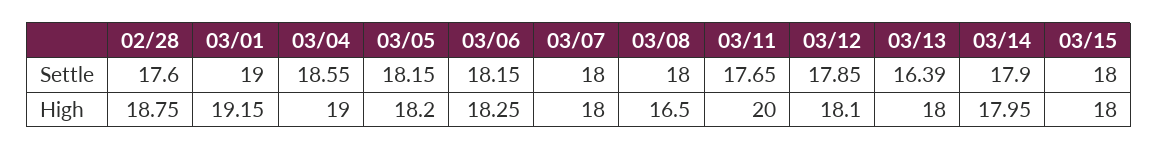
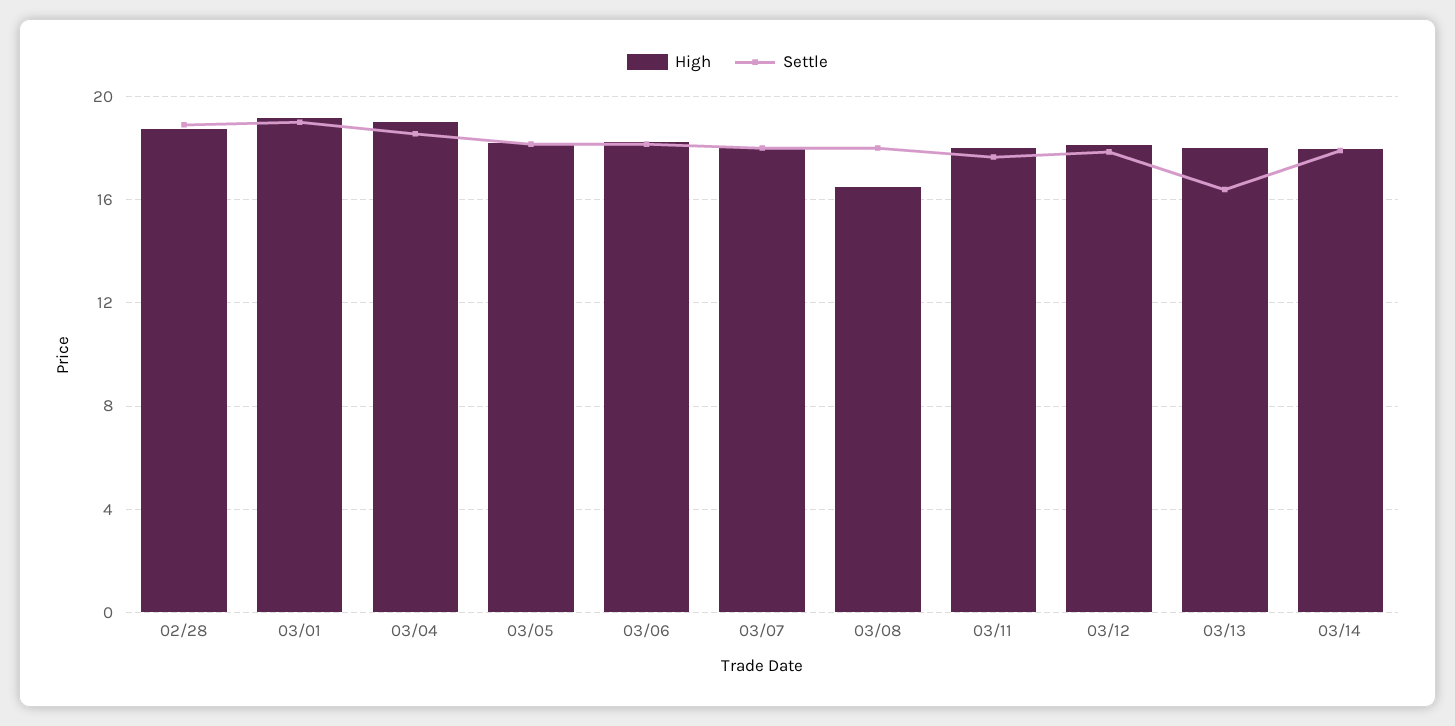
Settle, 02/28: 17.6 -> 19
Settle, 03/15: 18 -> none
High, 03/11: 20 -> 18
High, 03/15: 18 -> none

